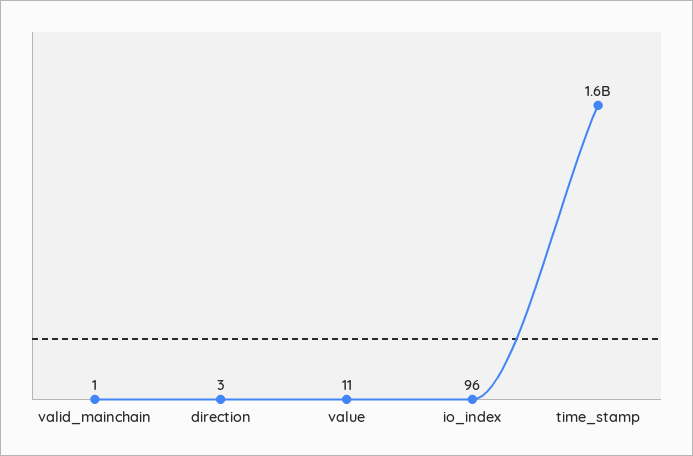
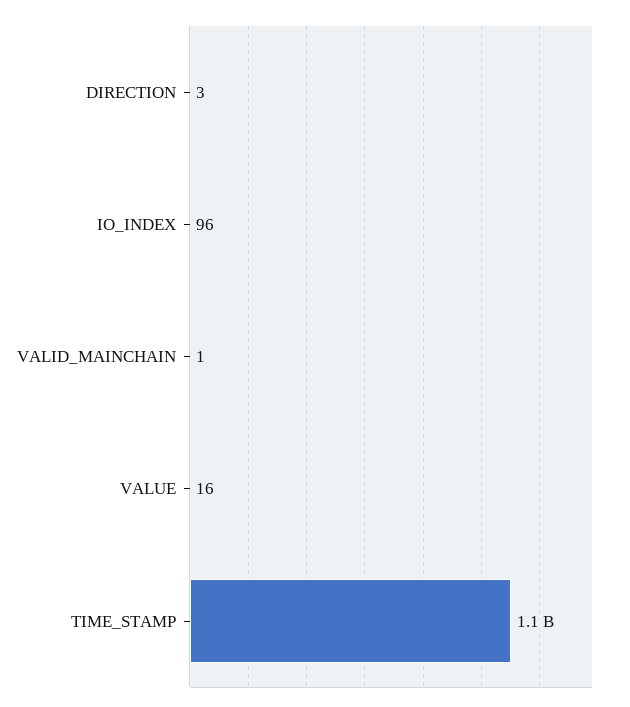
value: 11 -> 16
time_stamp: 1600000000 -> 1100000000

